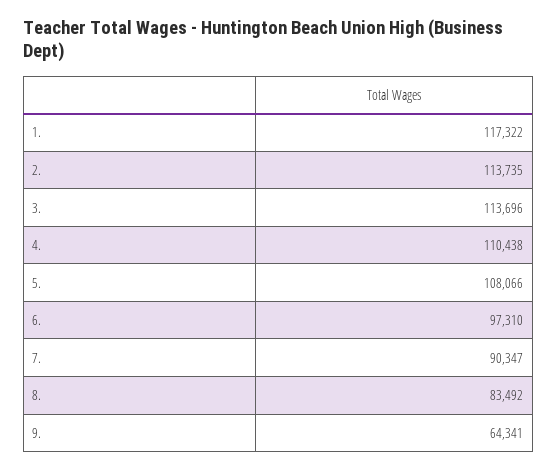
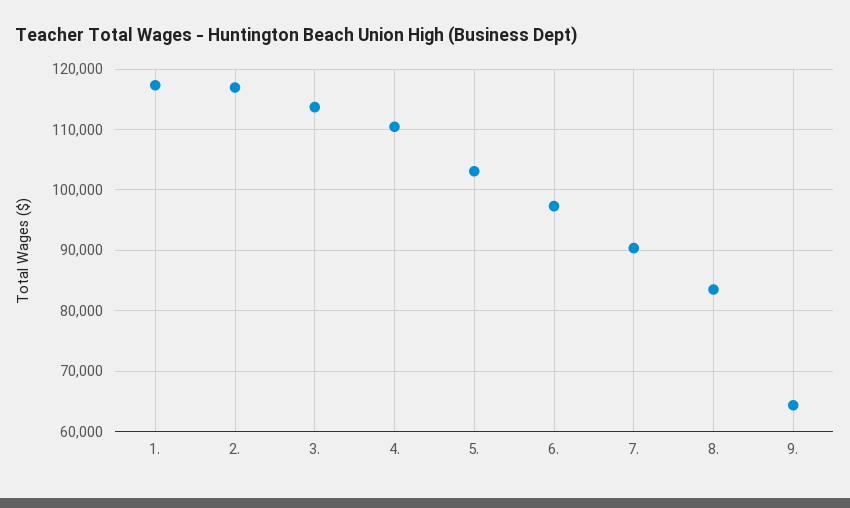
2.: 113735 -> 117000
5.: 108066 -> 103000

